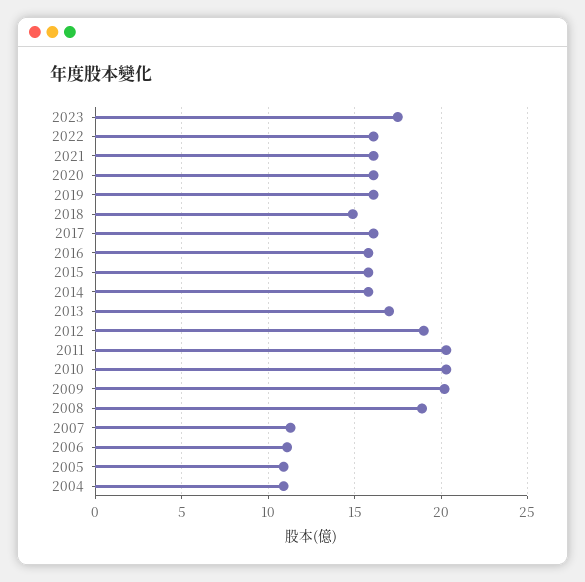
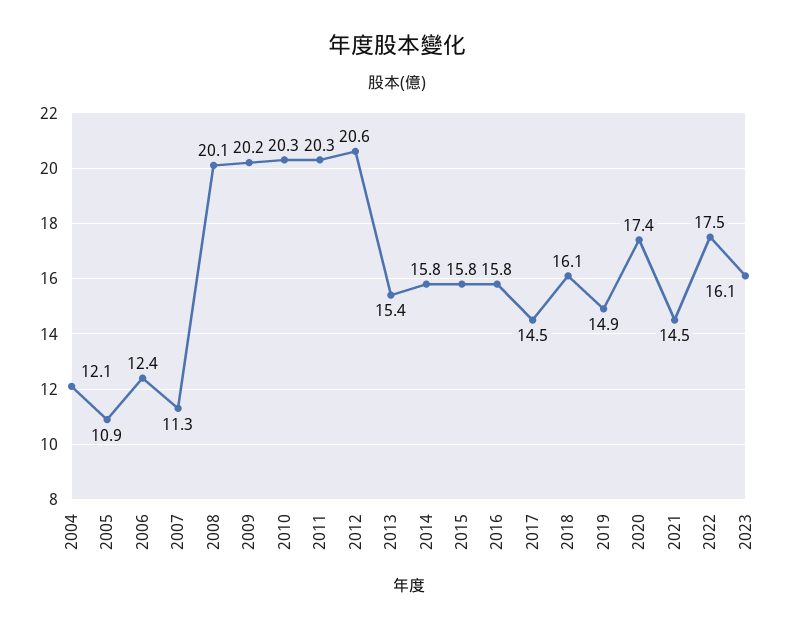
2023: 17.5 -> 16.1
2022: 16 -> 17.5
2021: 16 -> 14.5
2020: 16 -> 17.4
2019: 16 -> 14.9
2018: 15 -> 16.1
2017: 16 -> 14.5
2013: 17 -> 15.4
2012: 19 -> 20.6
2008: 19 -> 20.1
2006: 11 -> 12.4
2004: 11 -> 12.1

